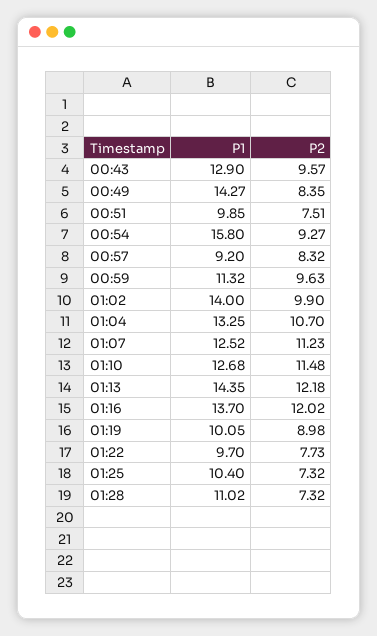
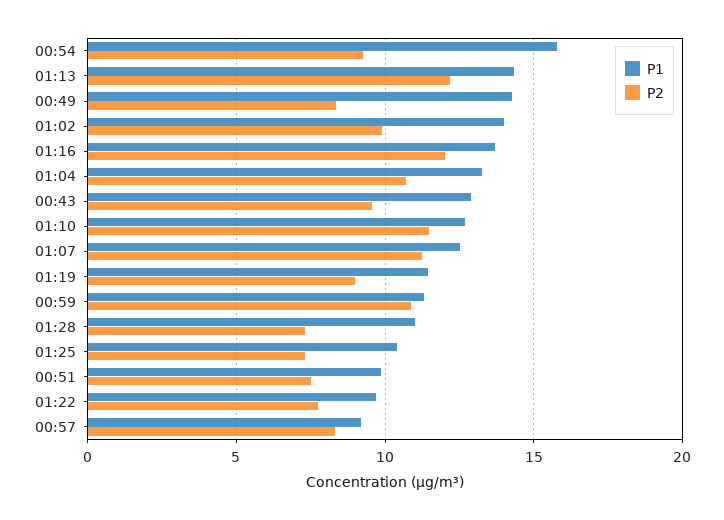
P2, 00:59: 9.63 -> 11
P1, 01:19: 10.05 -> 11.5

